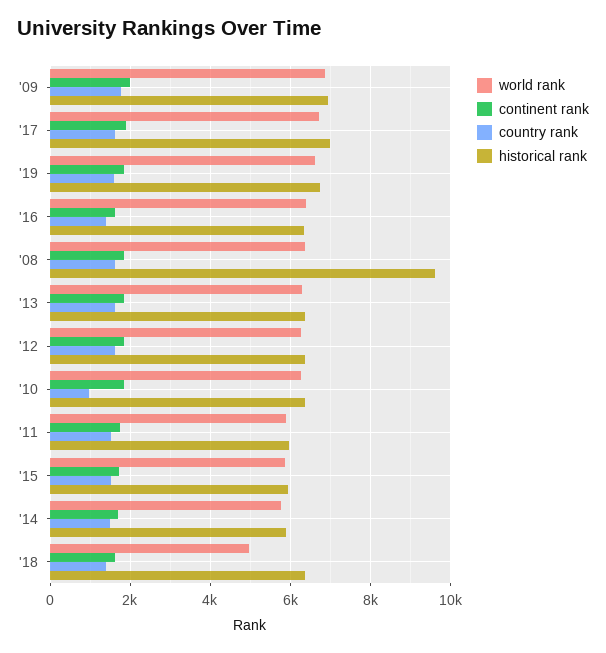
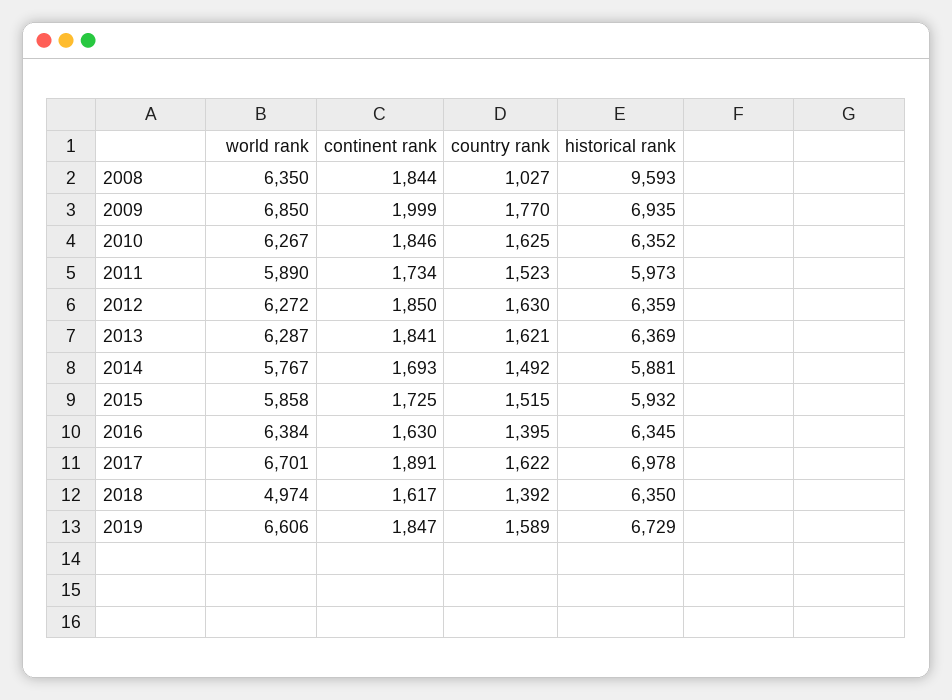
country rank, '08: 1600 -> 1027
country rank, '10: 1000 -> 1625

